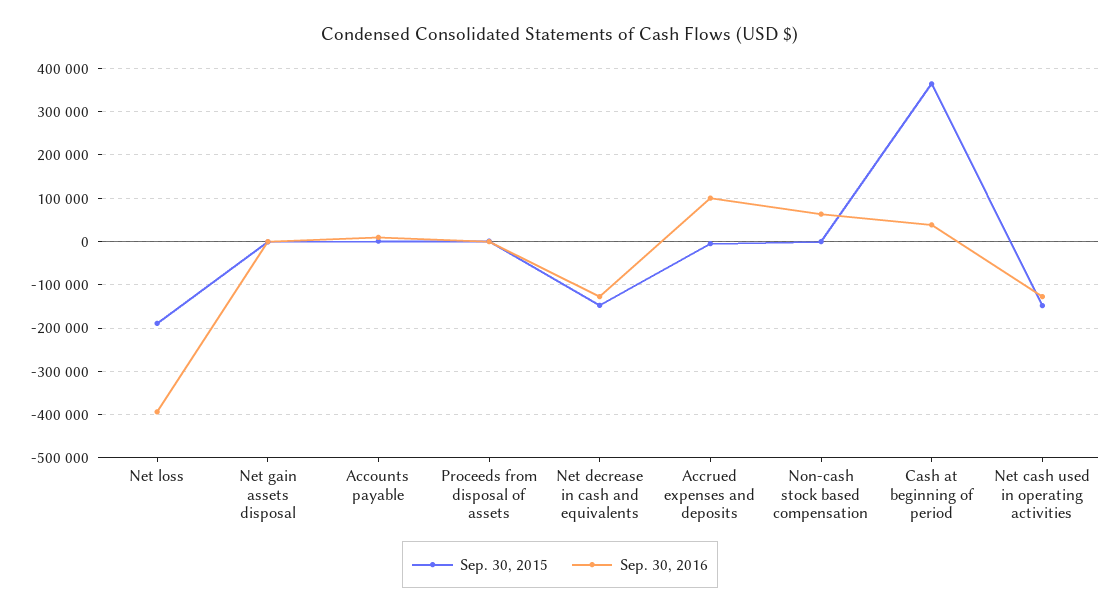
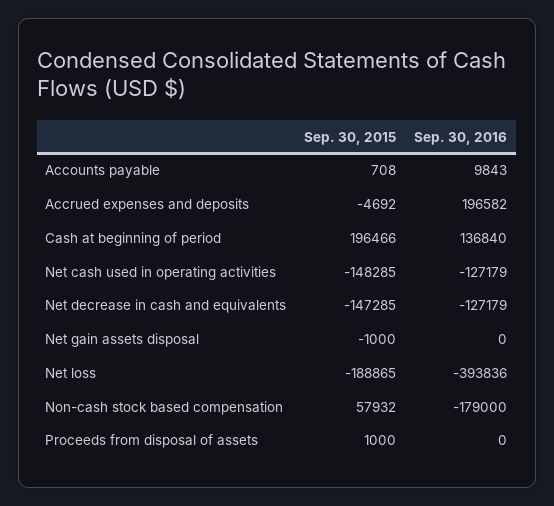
Sep. 30, 2016, Accrued expenses and deposits: 100000 -> 196582
Sep. 30, 2015, Non-cash stock based compensation: 0 -> 57932
Sep. 30, 2016, Non-cash stock based compensation: 60000 -> -179000
Sep. 30, 2015, Cash at beginning of period: 360000 -> 196466
Sep. 30, 2016, Cash at beginning of period: 40000 -> 136840

